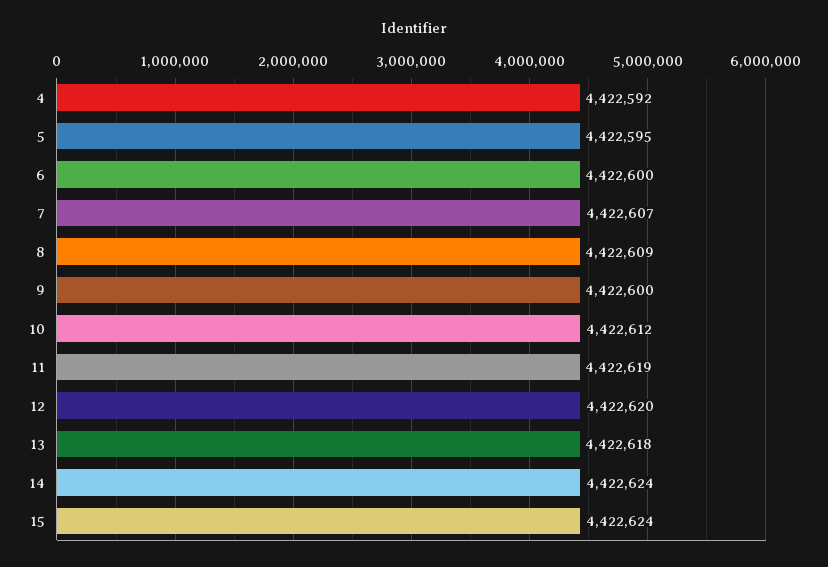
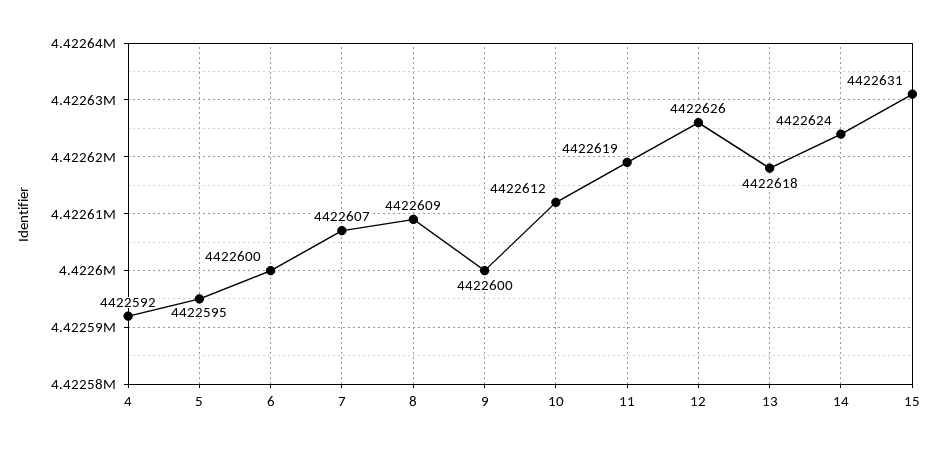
12: 4422620 -> 4422626
15: 4422624 -> 4422631

